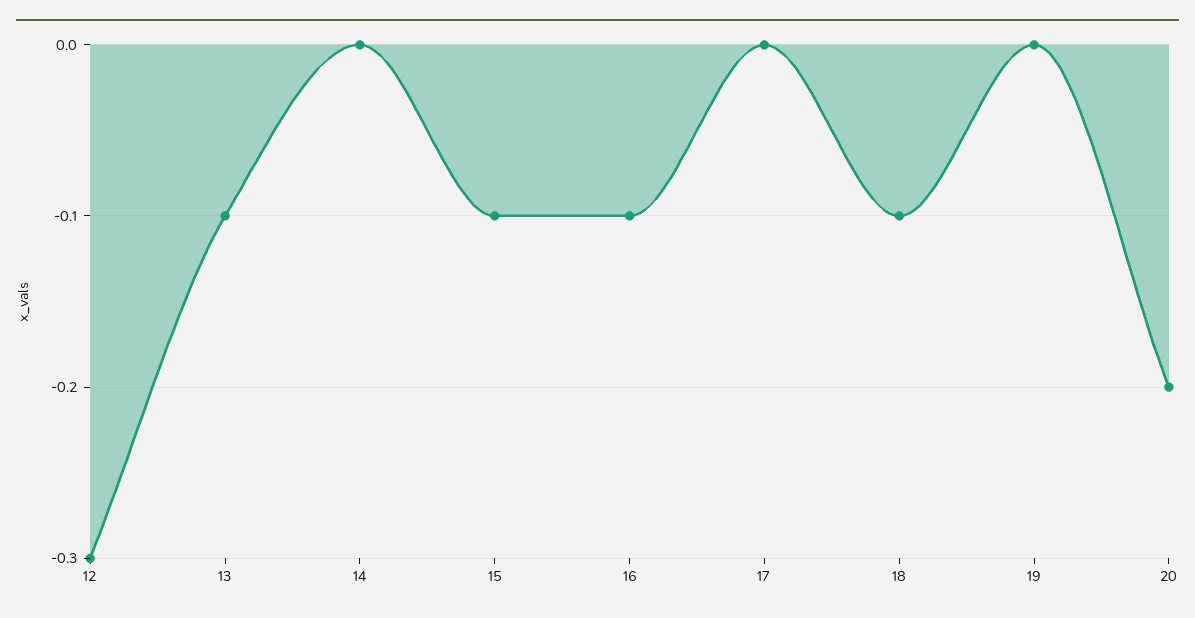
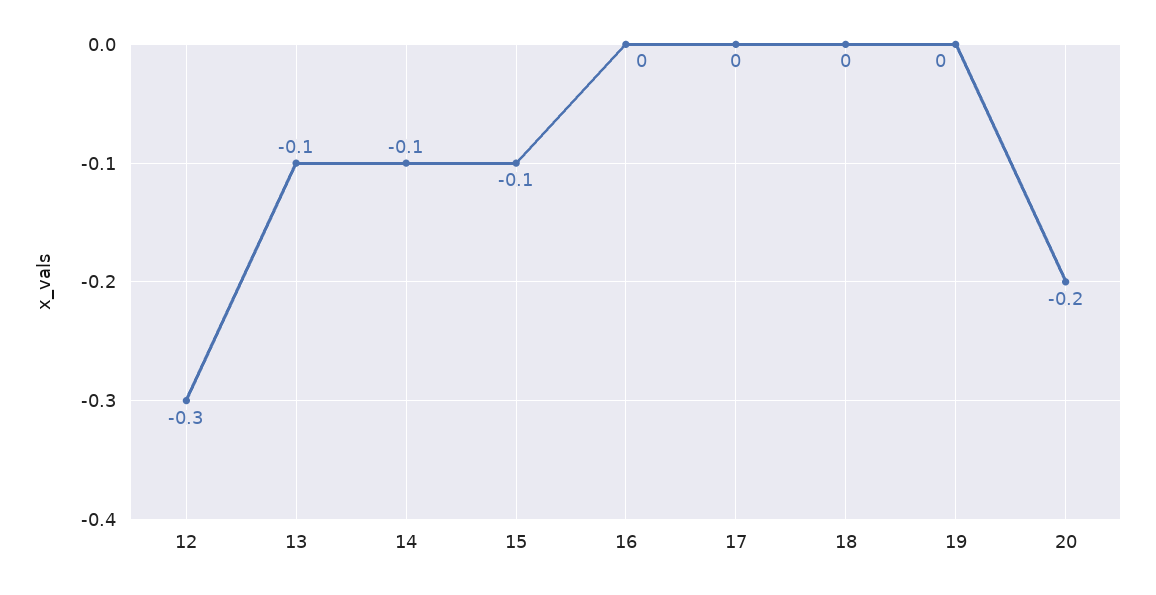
14: 0 -> -0.1
16: -0.1 -> 0
18: -0.1 -> 0

